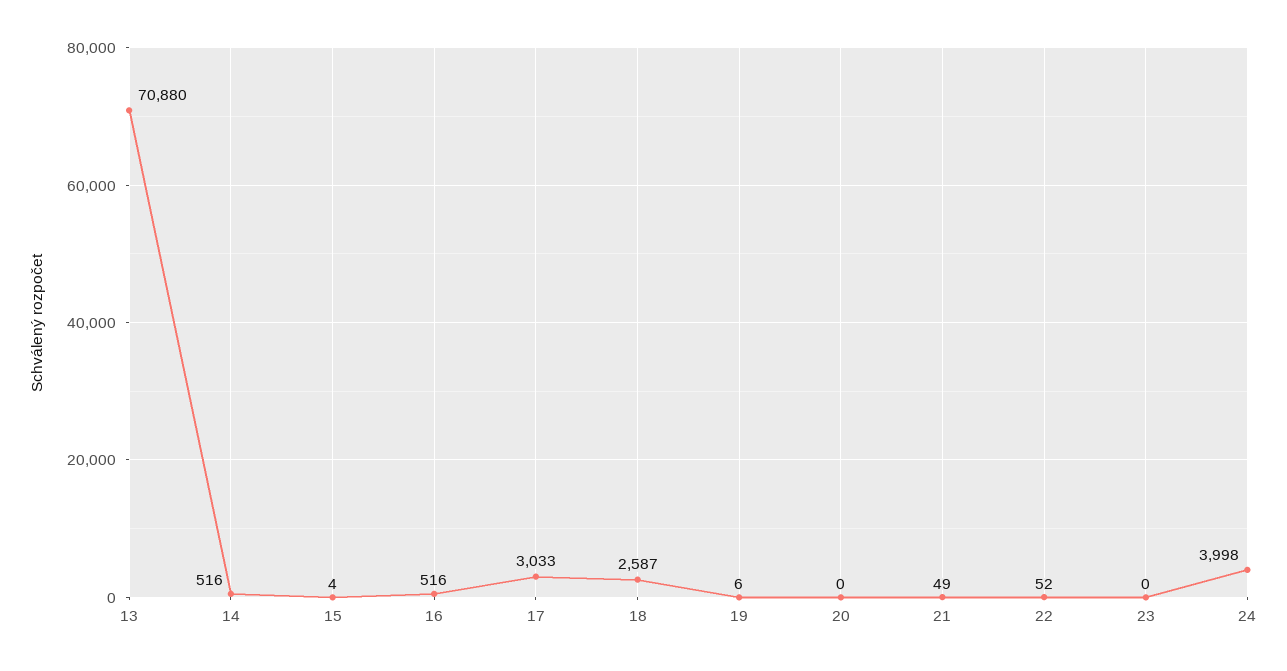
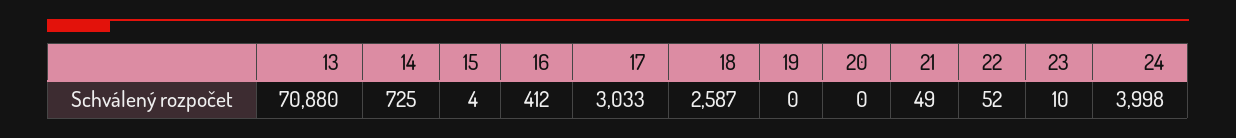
14: 516 -> 725
16: 516 -> 412
19: 6 -> 0
23: 0 -> 10

